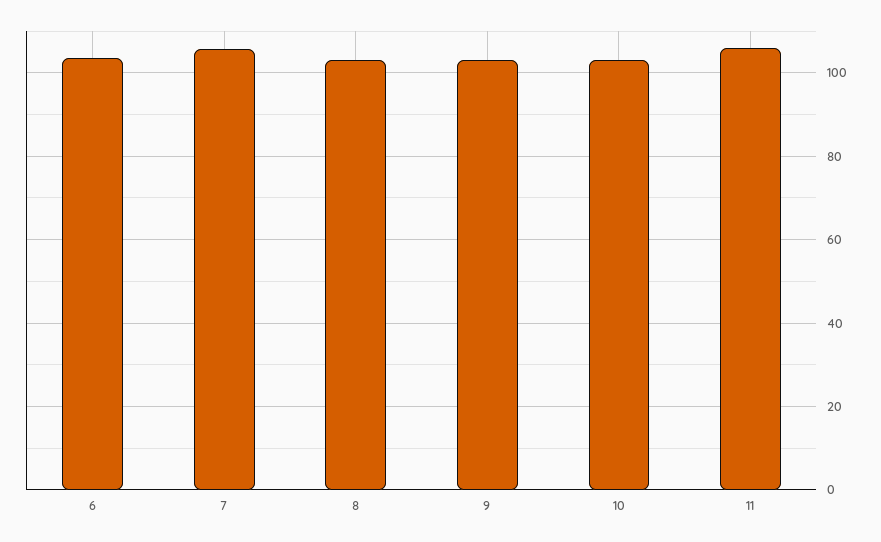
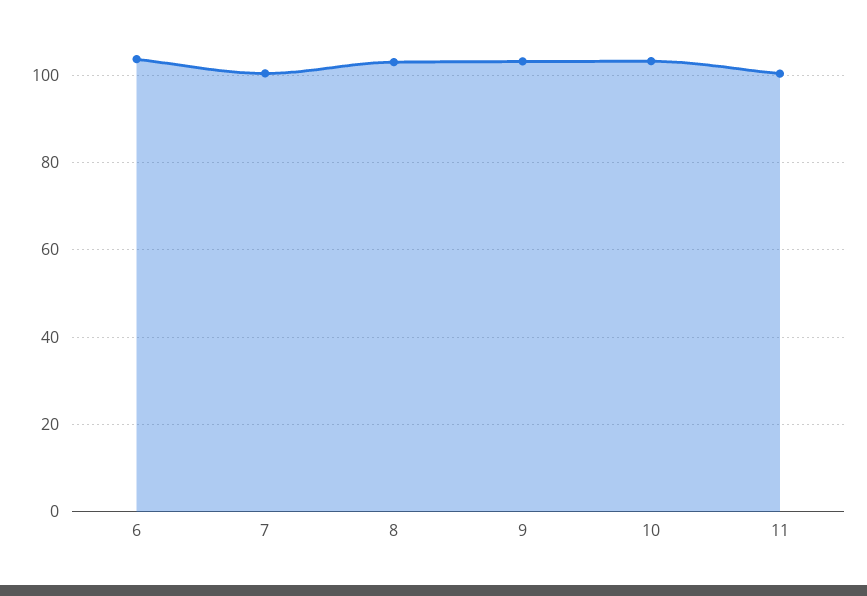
7: 106 -> 100
11: 106 -> 100

